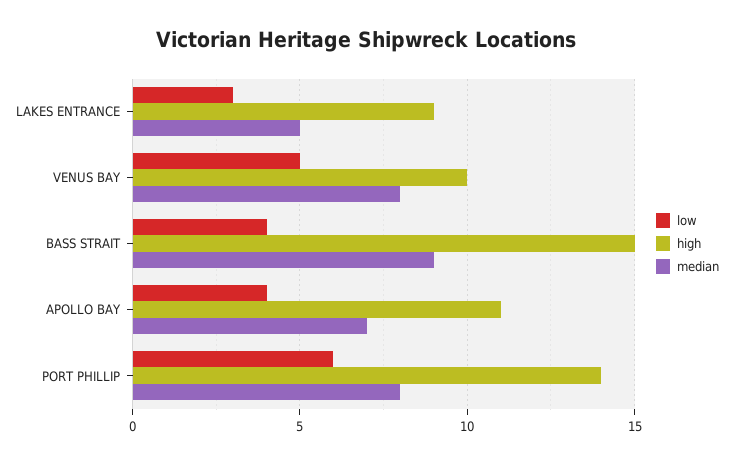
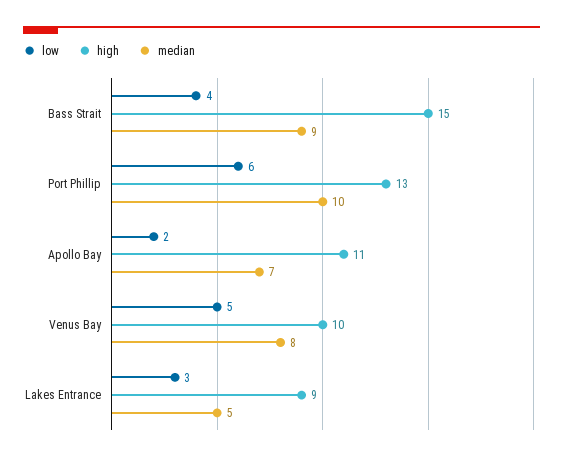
low, APOLLO BAY: 4 -> 2
high, PORT PHILLIP: 14 -> 13
median, PORT PHILLIP: 8 -> 10

